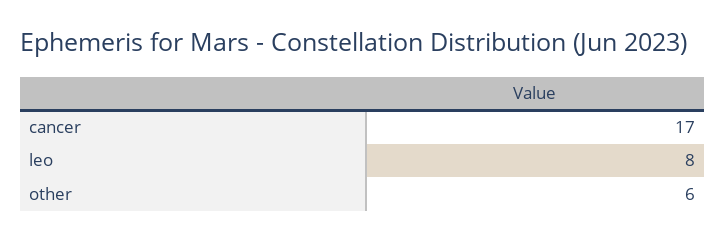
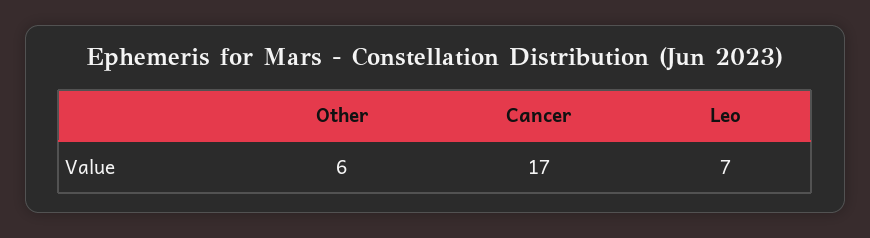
leo: 8 -> 7

